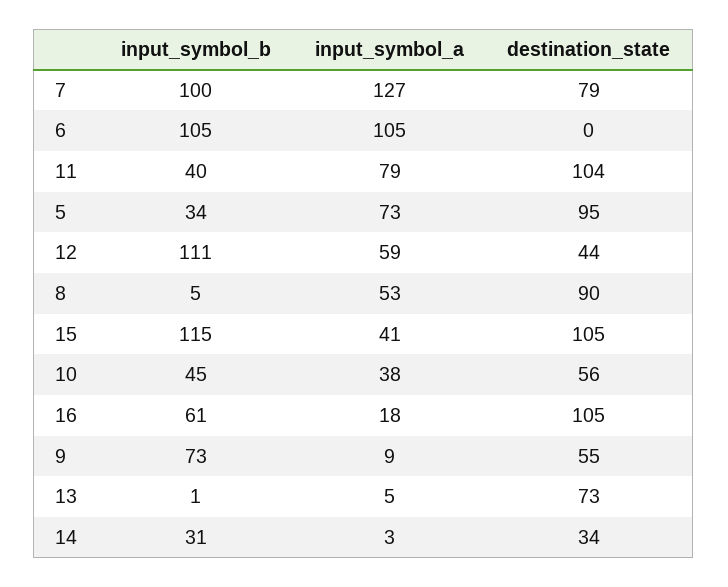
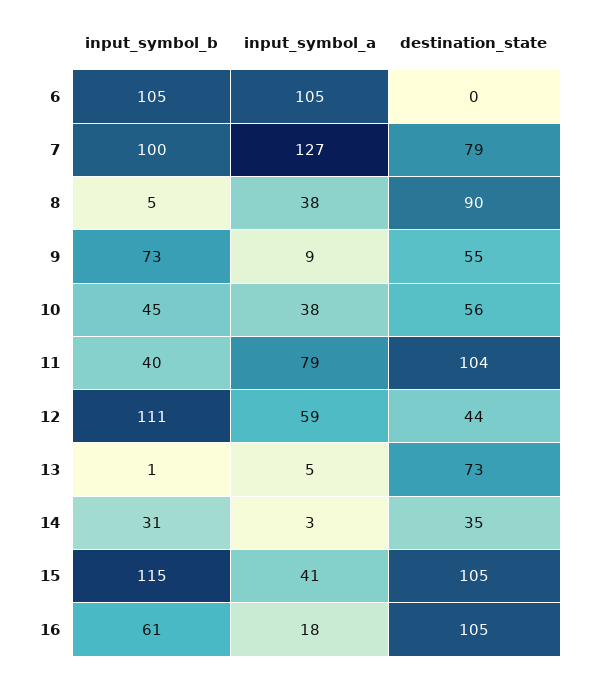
input_symbol_b, 5: 34 -> none
input_symbol_a, 5: 73 -> none
destination_state, 5: 95 -> none
input_symbol_a, 8: 53 -> 38
destination_state, 14: 34 -> 35

